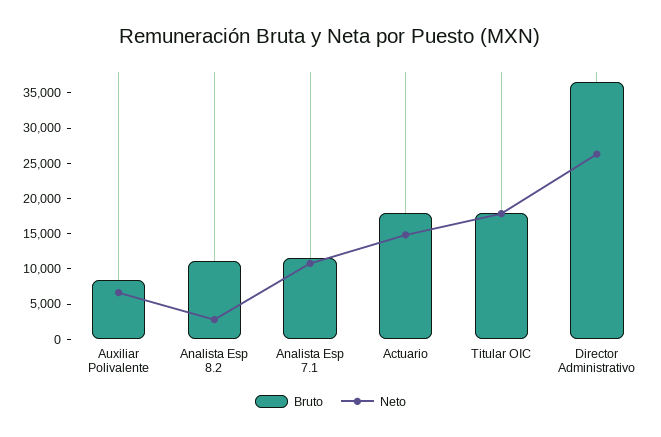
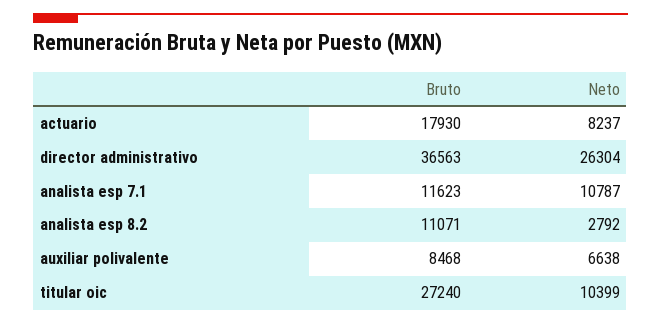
Neto, Actuario: 15000 -> 8237
Bruto, Titular OIC: 17500 -> 27240
Neto, Titular OIC: 17500 -> 10399

